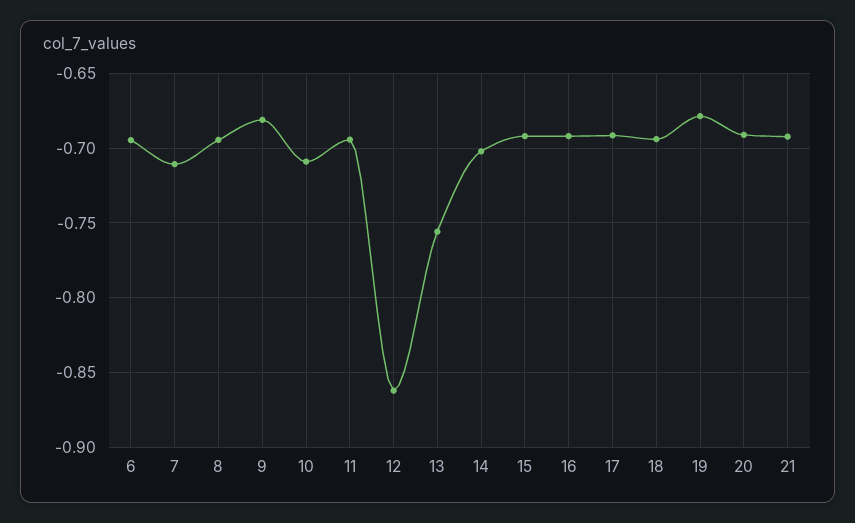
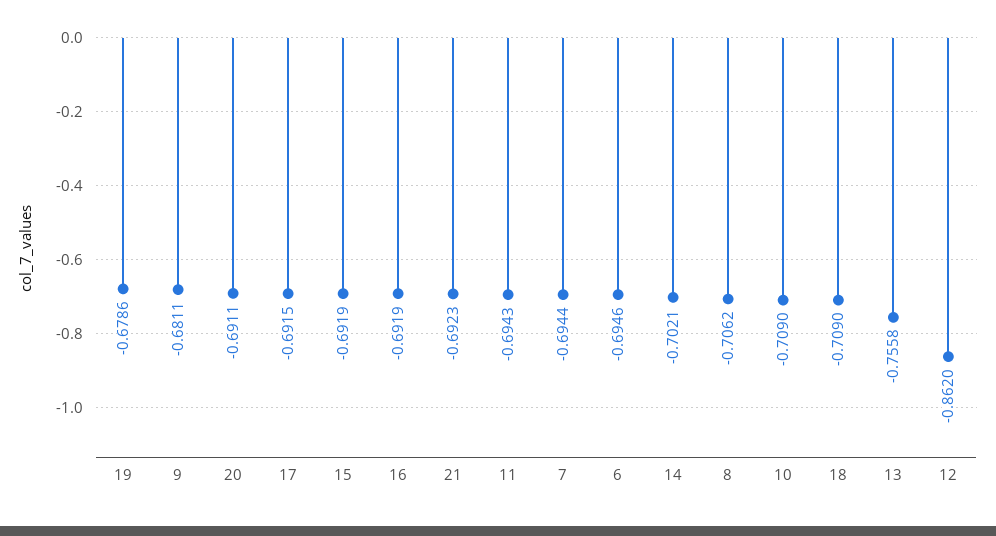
7: -0.71 -> -0.6944
8: -0.695 -> -0.7062
18: -0.695 -> -0.709

